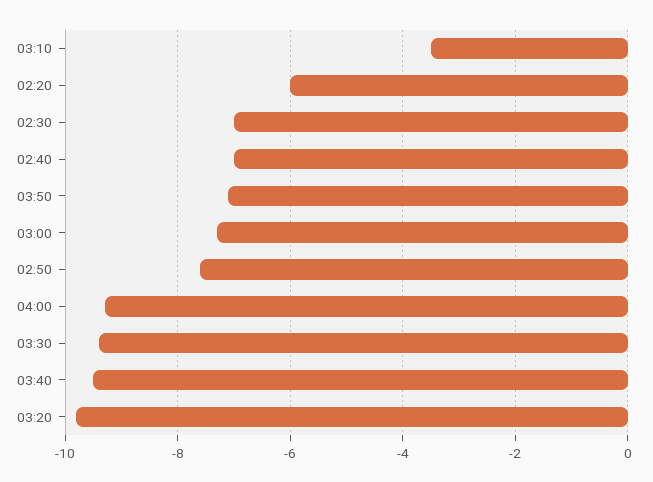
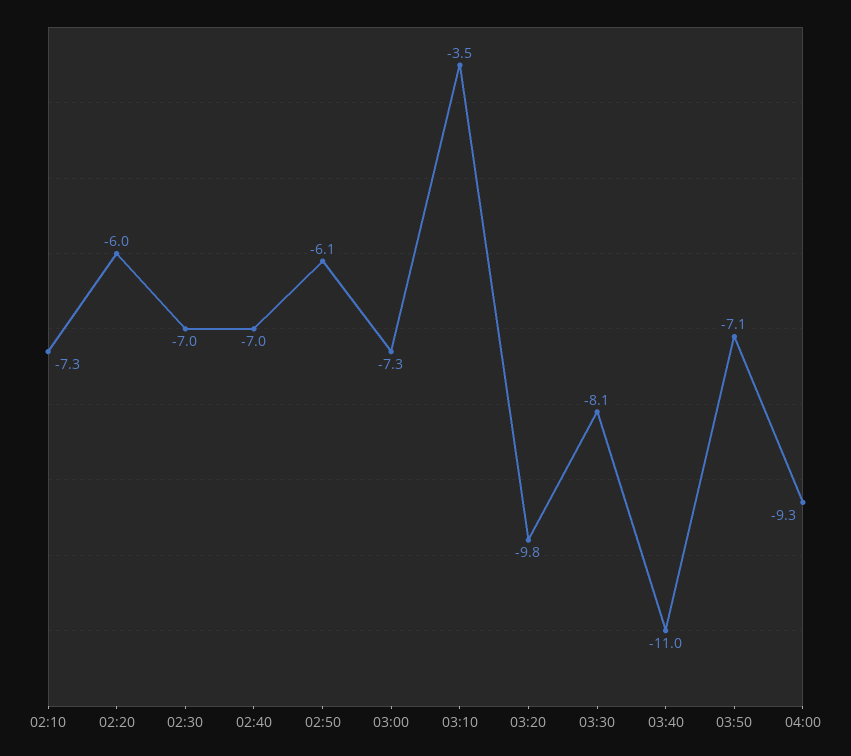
02:50: -7.5 -> -6.1
03:30: -9.5 -> -8.1
03:40: -9.5 -> -11
02:10: none -> -7.3

